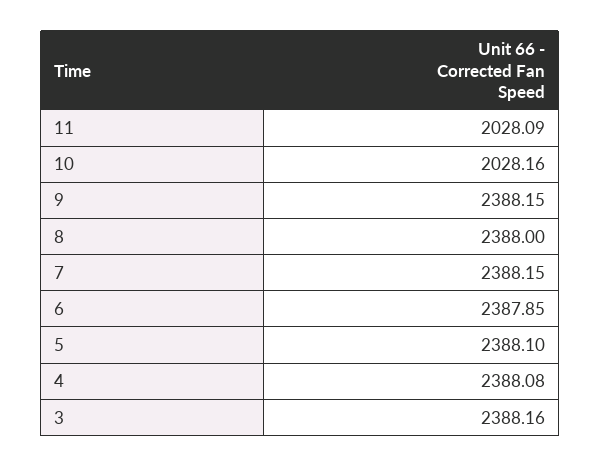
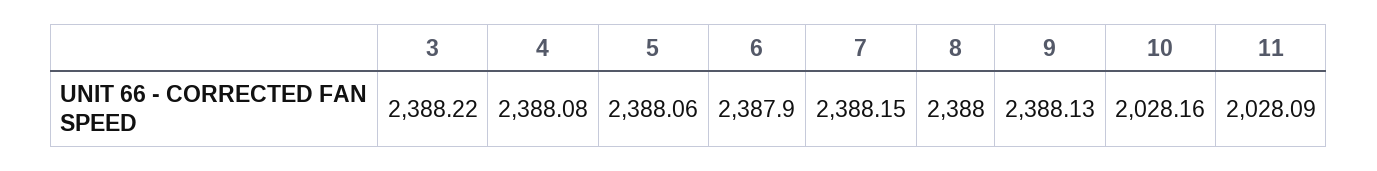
9: 2388.15 -> 2388.13
6: 2387.85 -> 2387.9
5: 2388.1 -> 2388.06
3: 2388.16 -> 2388.22

